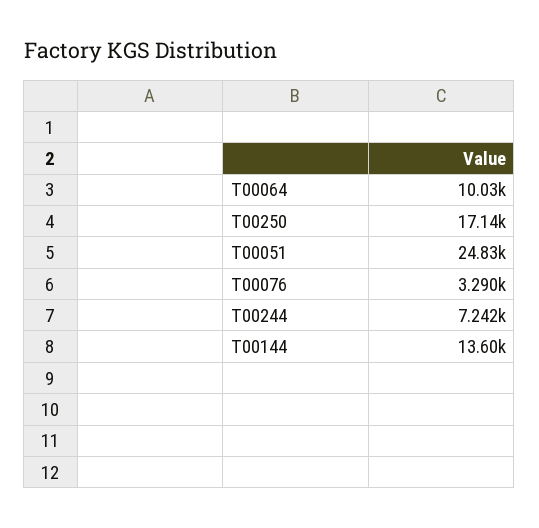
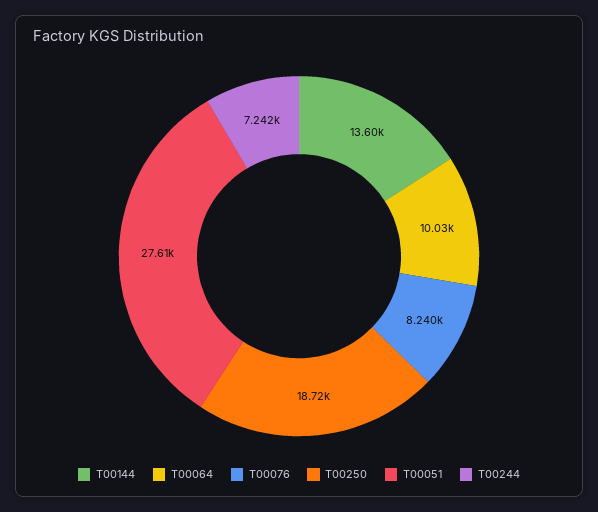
T00250: 17140 -> 18720
T00051: 24830 -> 27610
T00076: 3290 -> 8240

